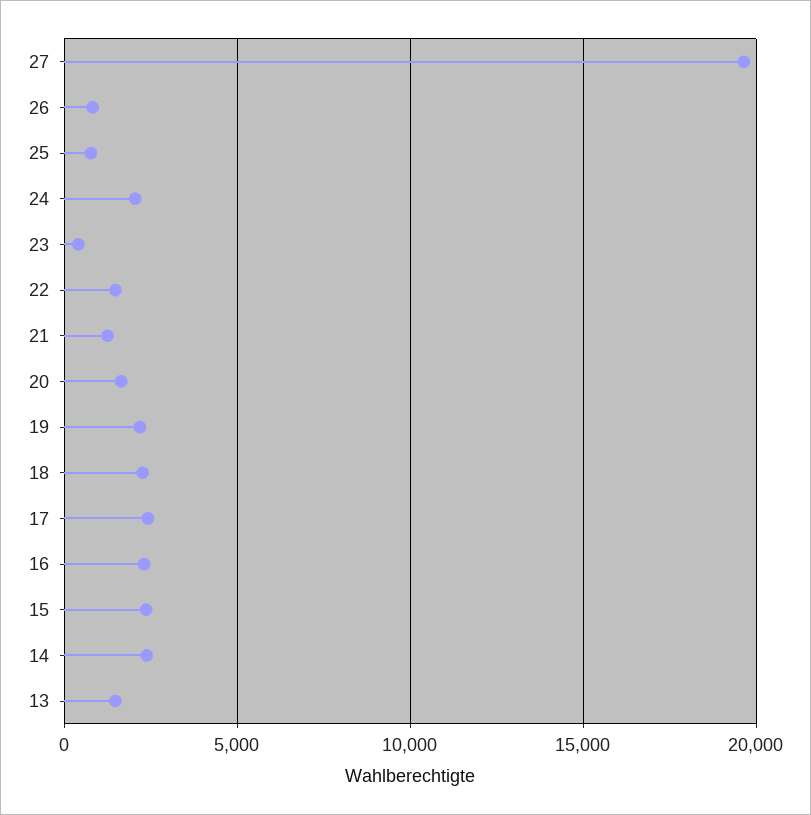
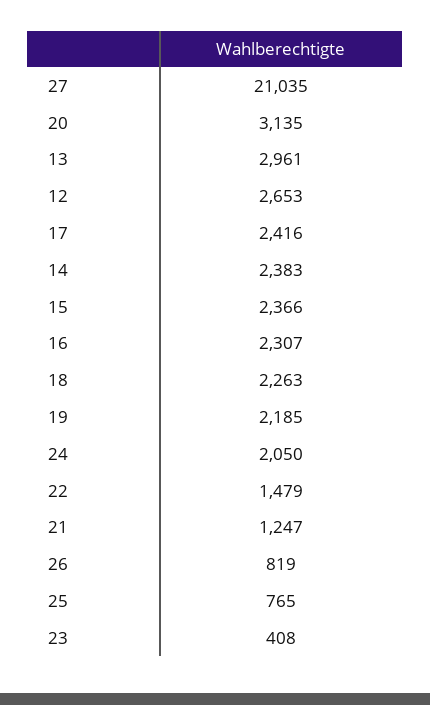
27: 19500 -> 21035
20: 1500 -> 3135
13: 1500 -> 2961
12: none -> 2653

